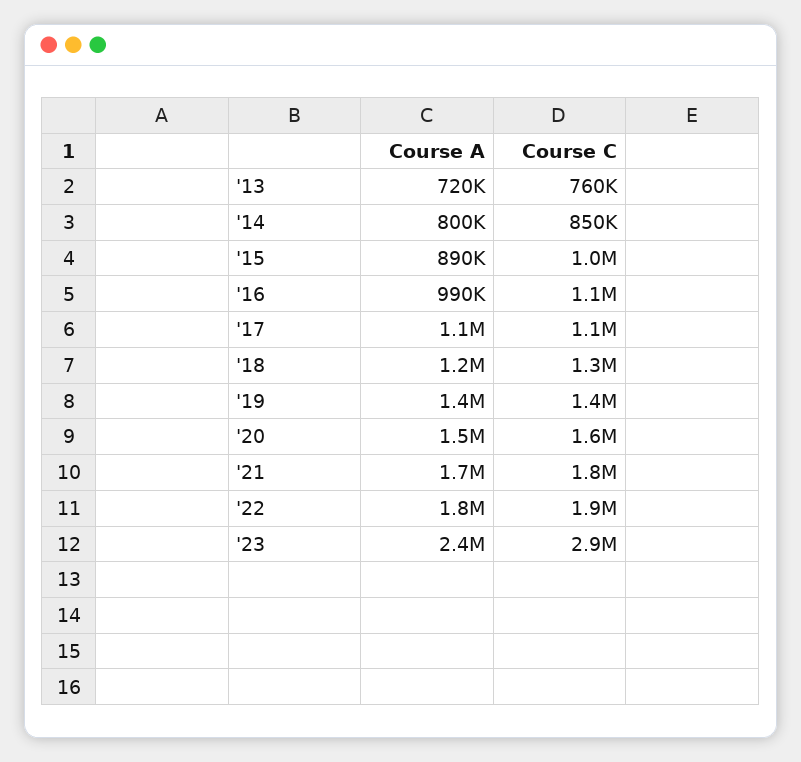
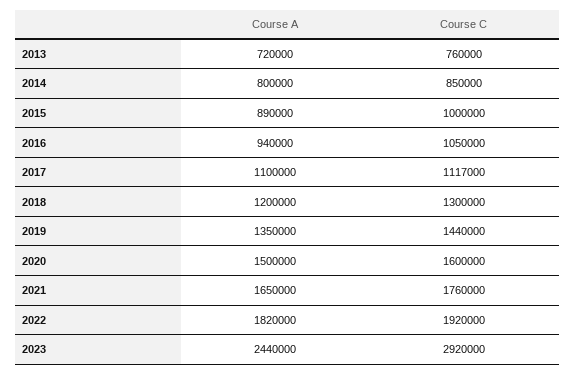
Course A, '16: 990000 -> 940000

